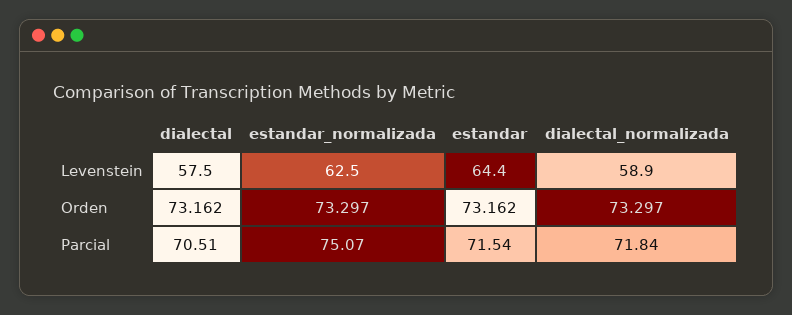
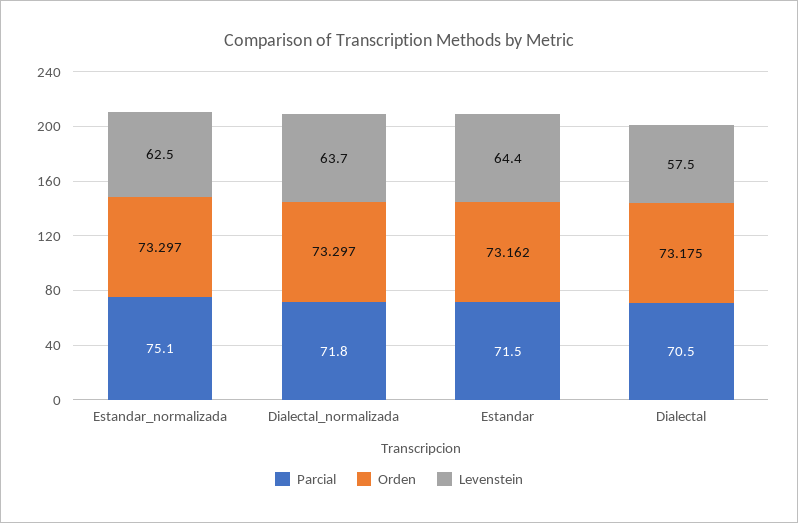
Levenstein, dialectal_normalizada: 58.9 -> 63.7
Orden, dialectal: 73.162 -> 73.175

